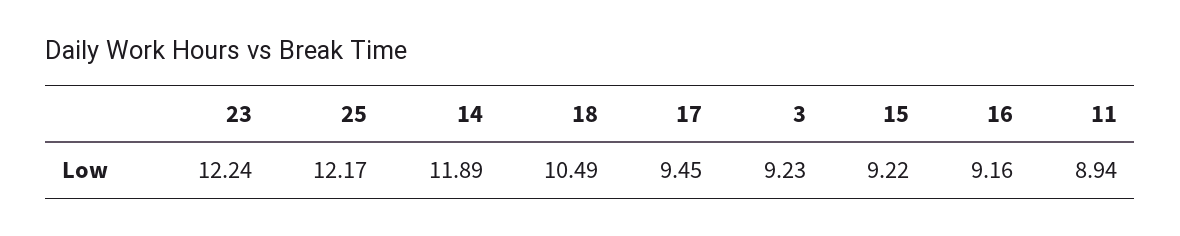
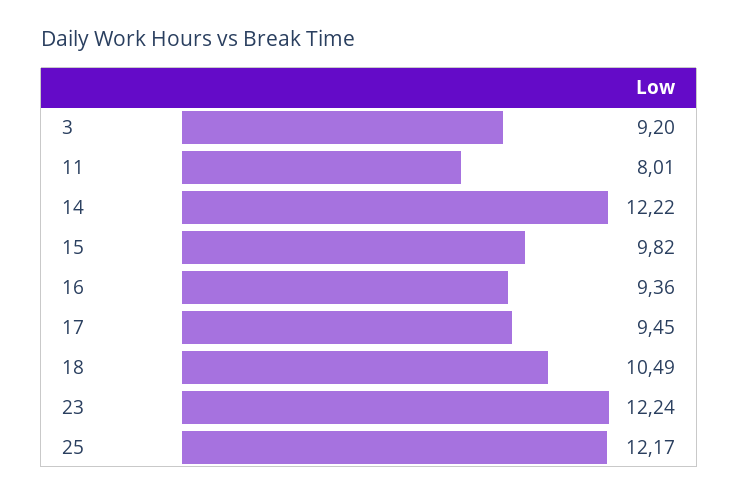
14: 11.89 -> 12.22
3: 9.23 -> 9.2
15: 9.22 -> 9.82
16: 9.16 -> 9.36
11: 8.94 -> 8.01

